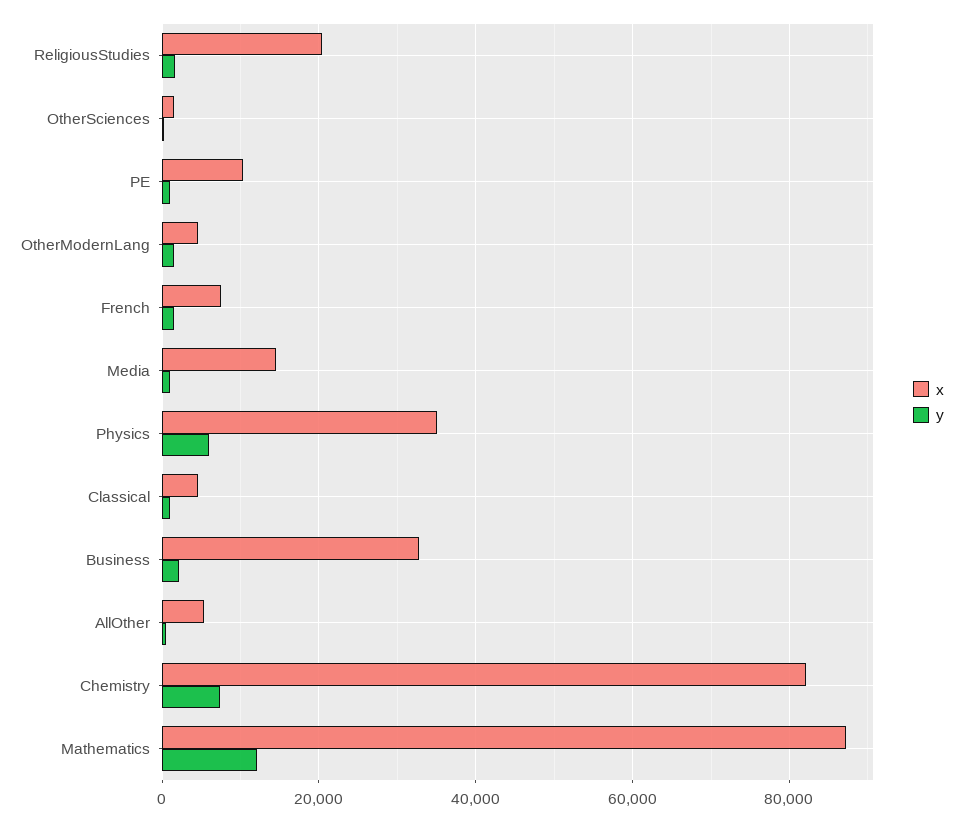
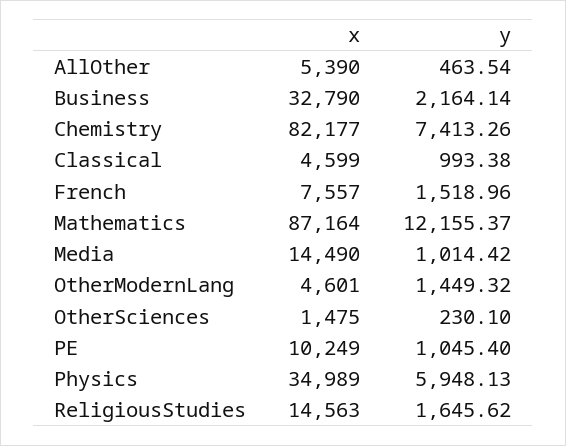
x, ReligiousStudies: 20000 -> 14563

